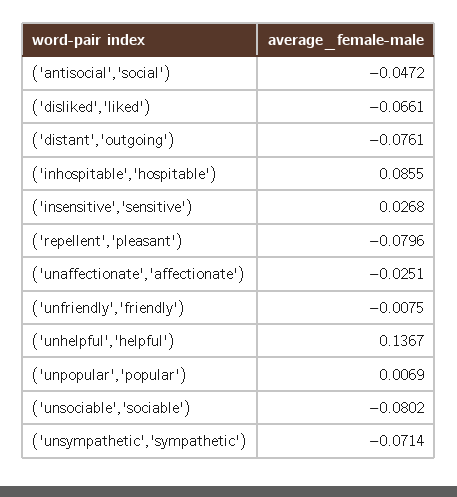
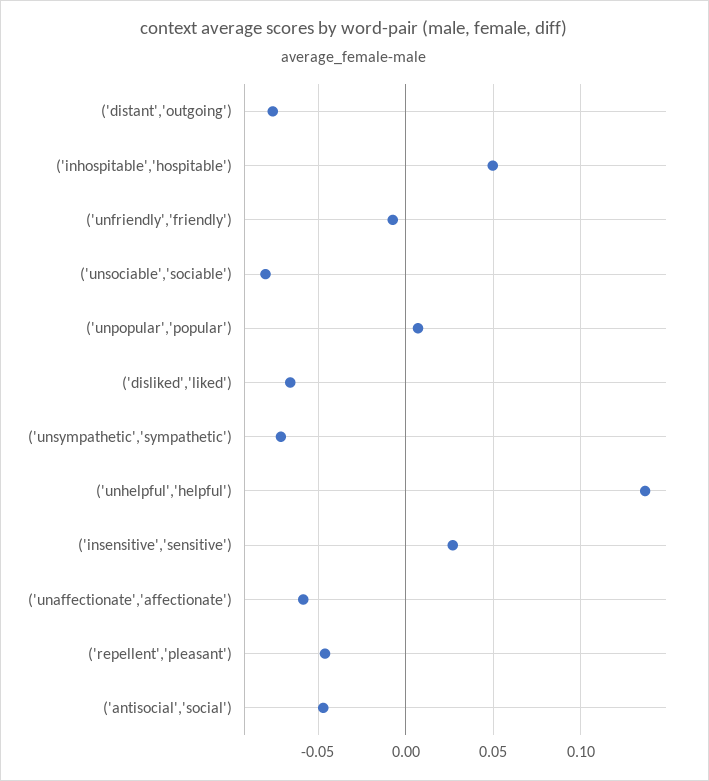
('inhospitable','hospitable'): 0.0855 -> 0.05
('repellent','pleasant'): -0.0796 -> -0.045
('unaffectionate','affectionate'): -0.0251 -> -0.06

